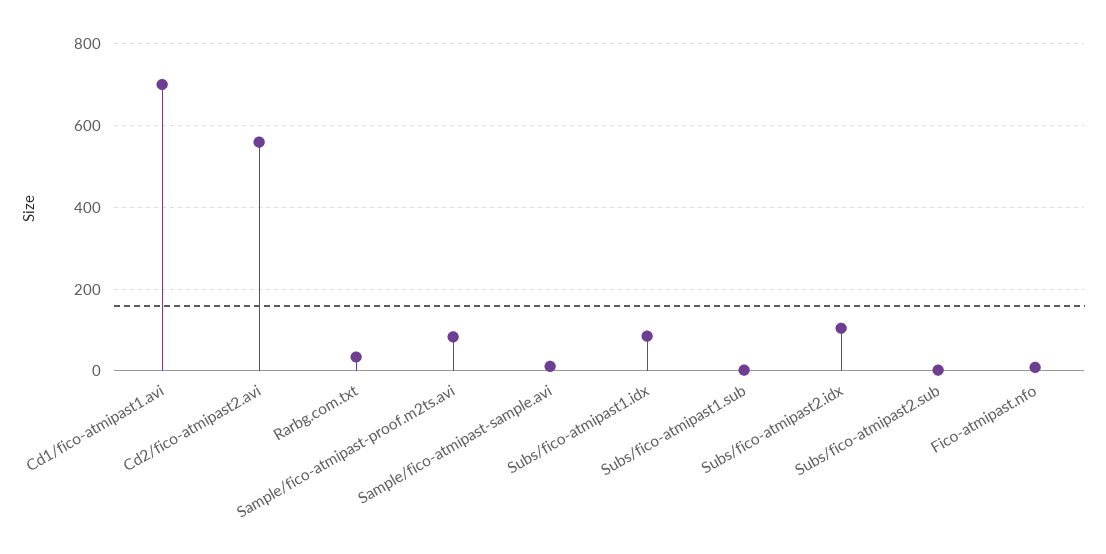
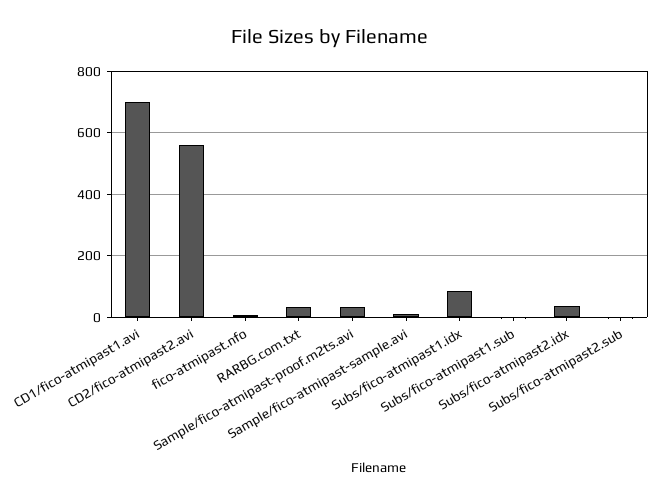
Sample/fico-atmipast-proof.m2ts.avi: 80 -> 40
Subs/fico-atmipast2.idx: 100 -> 40

